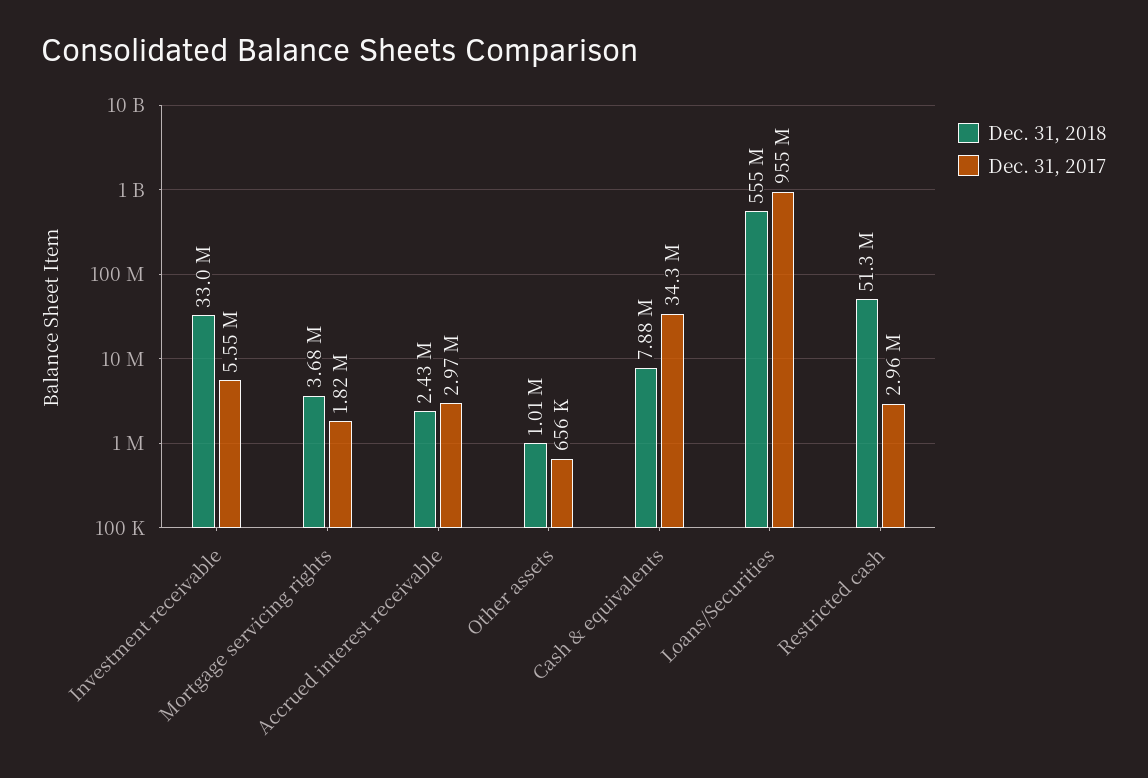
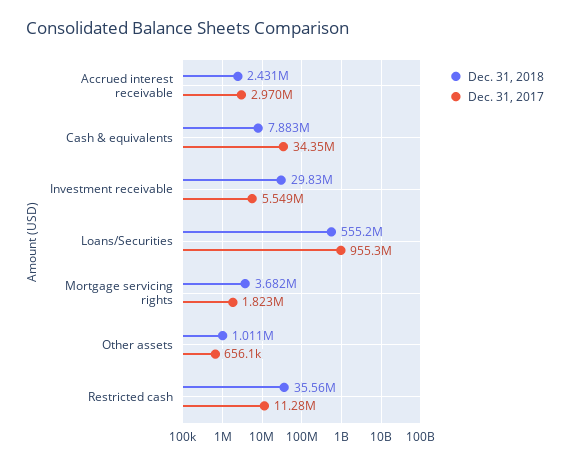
Dec. 31, 2018, Investment receivable: 33000000 -> 29830000
Dec. 31, 2018, Restricted cash: 51300000 -> 35560000
Dec. 31, 2017, Restricted cash: 2960000 -> 11280000

